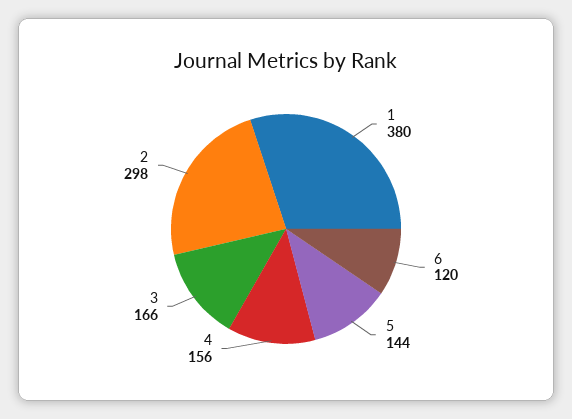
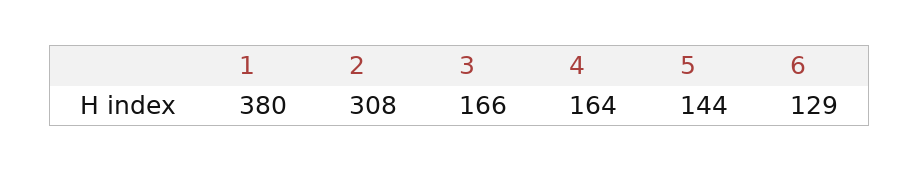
6: 120 -> 129
4: 156 -> 164
2: 298 -> 308

